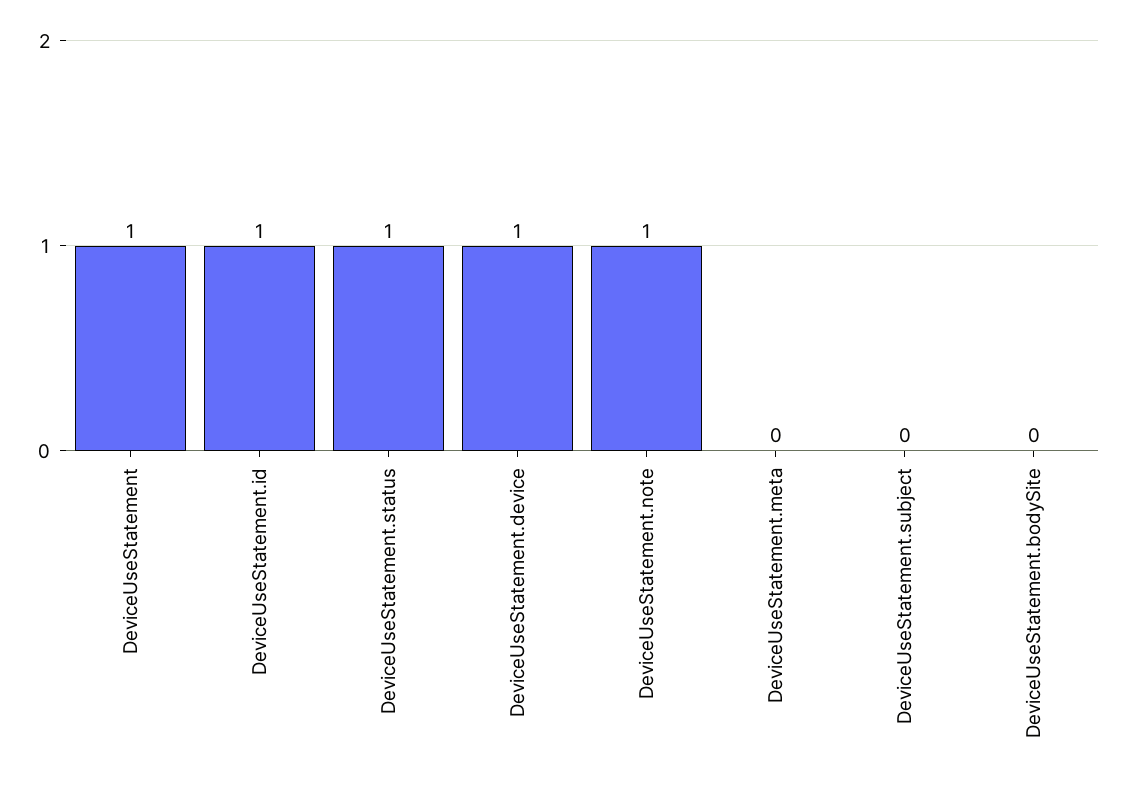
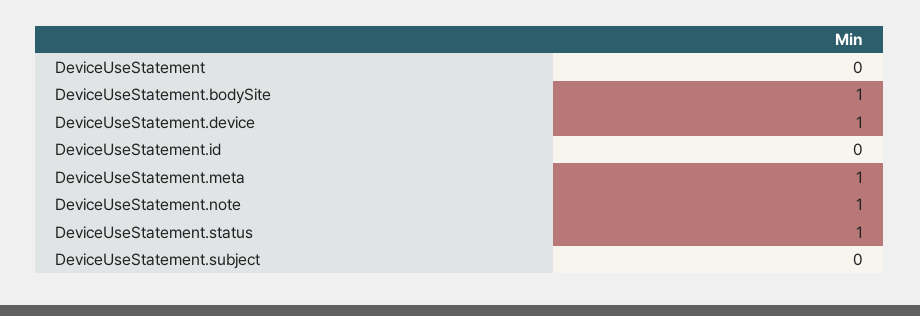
DeviceUseStatement: 1 -> 0
DeviceUseStatement.id: 1 -> 0
DeviceUseStatement.meta: 0 -> 1
DeviceUseStatement.bodySite: 0 -> 1

